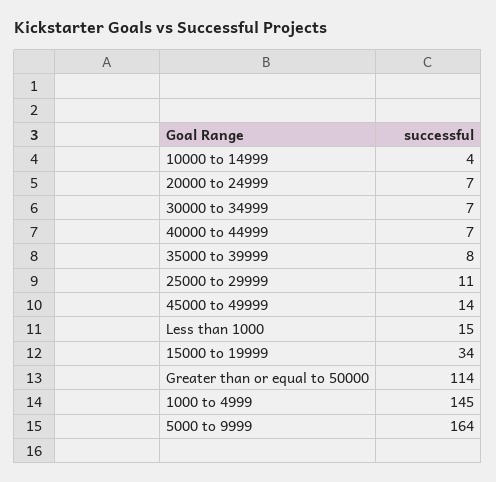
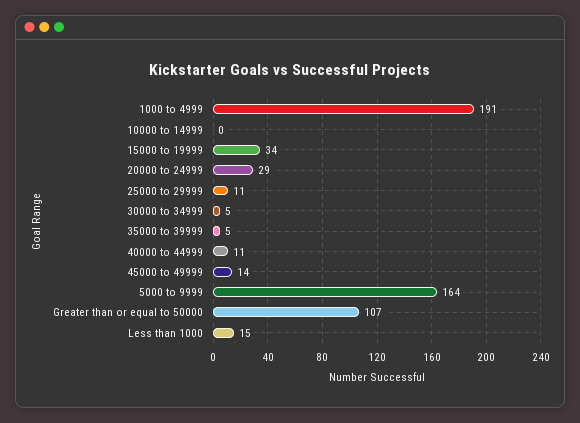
10000 to 14999: 4 -> 0
20000 to 24999: 7 -> 29
30000 to 34999: 7 -> 5
40000 to 44999: 7 -> 11
35000 to 39999: 8 -> 5
Greater than or equal to 50000: 114 -> 107
1000 to 4999: 145 -> 191

